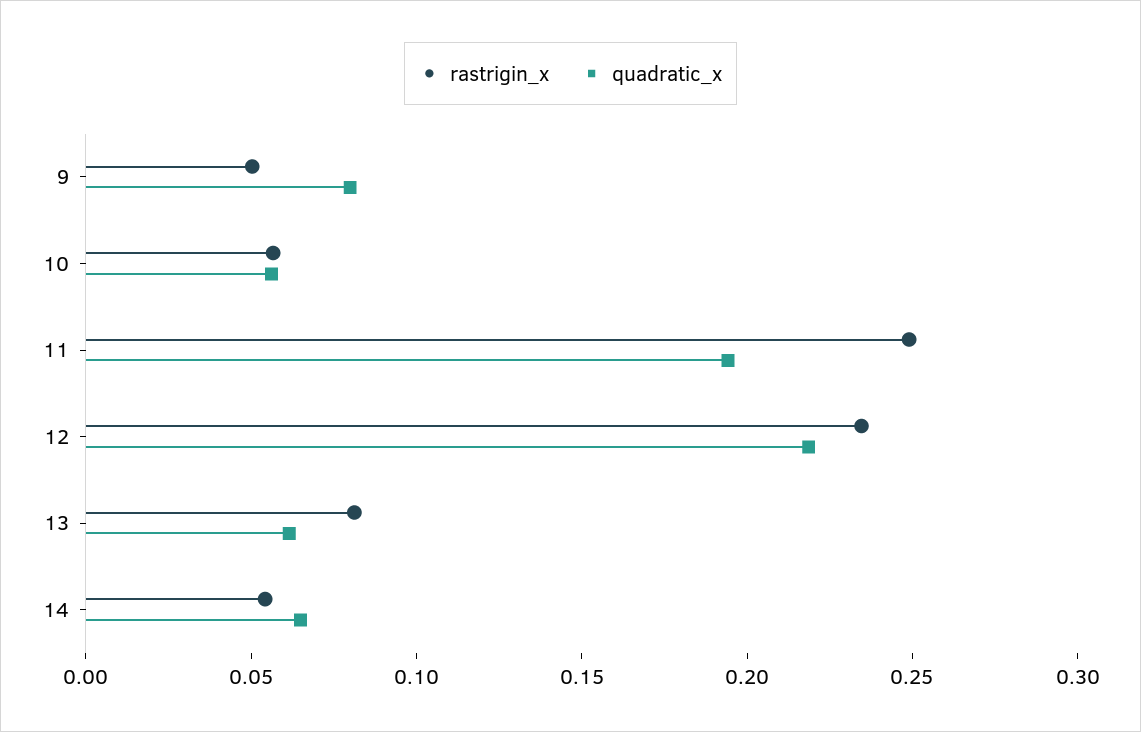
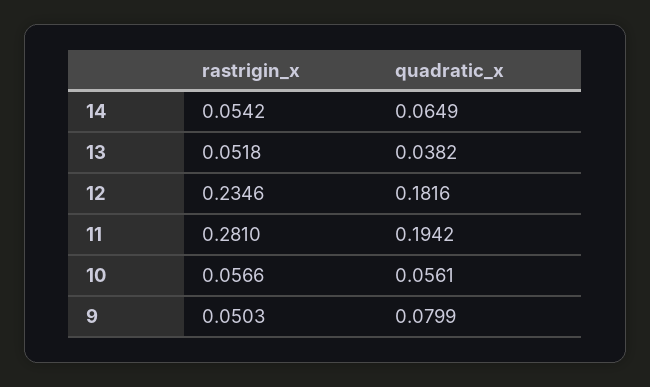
rastrigin_x, 11: 0.25 -> 0.281
quadratic_x, 12: 0.22 -> 0.1816
rastrigin_x, 13: 0.08 -> 0.0518
quadratic_x, 13: 0.06 -> 0.0382

